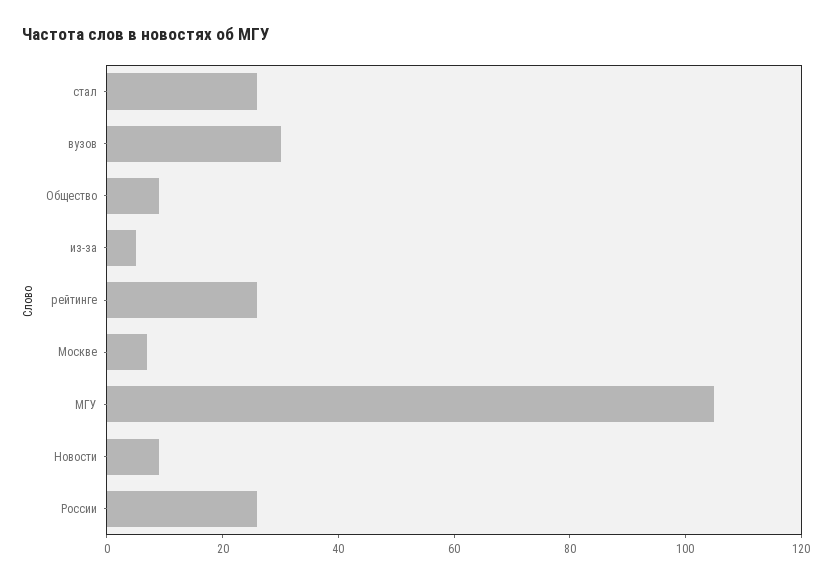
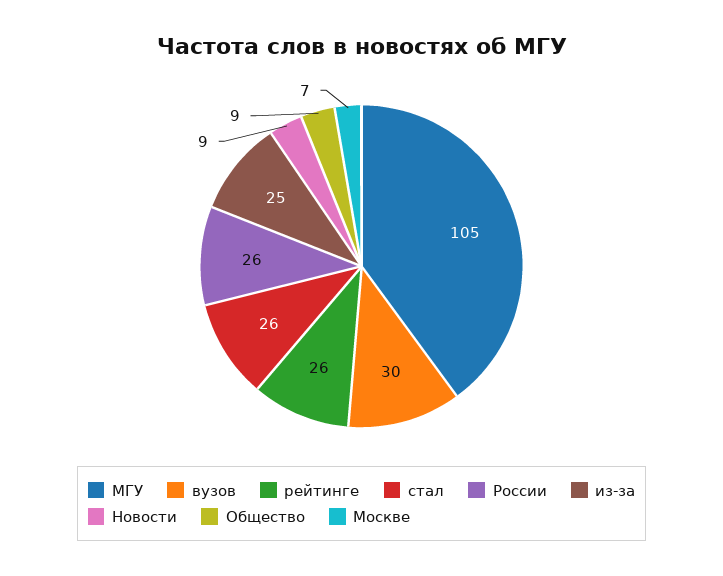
из-за: 5 -> 25

